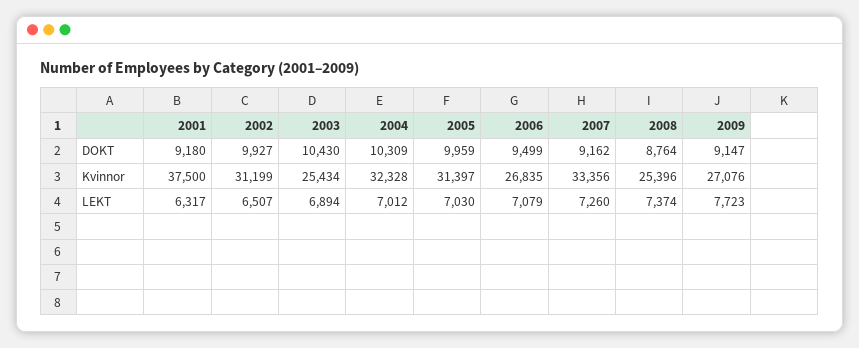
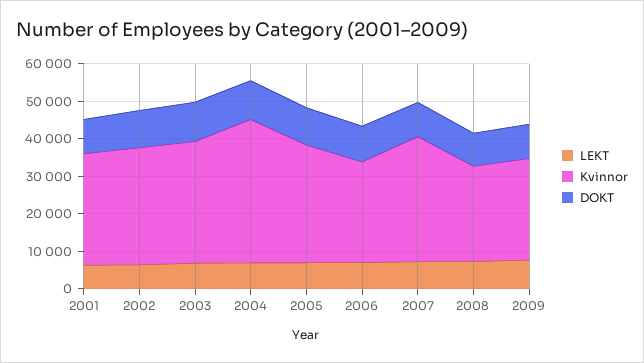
Kvinnor, 2001: 37500 -> 30000
Kvinnor, 2003: 25434 -> 32500
Kvinnor, 2004: 32328 -> 37500

